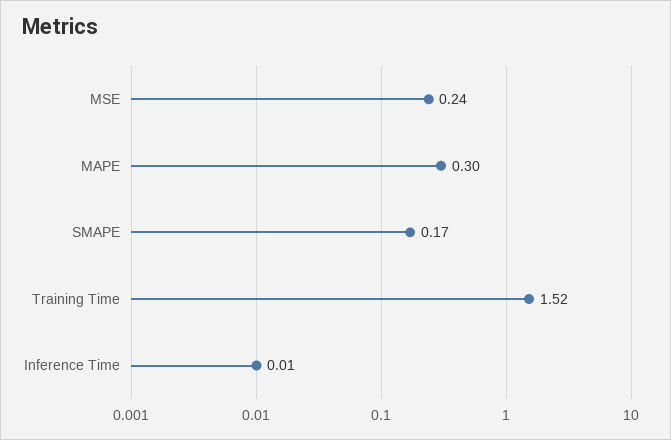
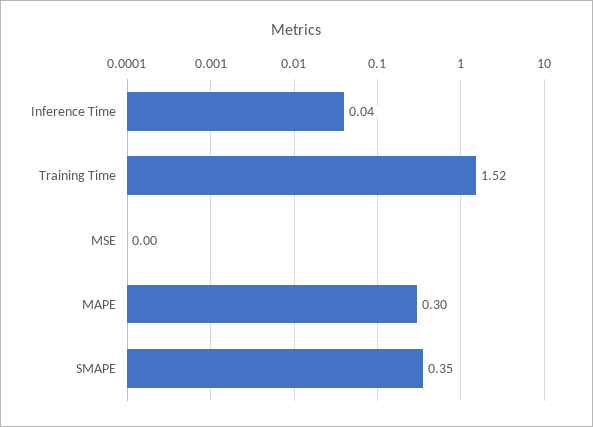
MSE: 0.24 -> 0
SMAPE: 0.17 -> 0.35
Inference Time: 0.01 -> 0.04

